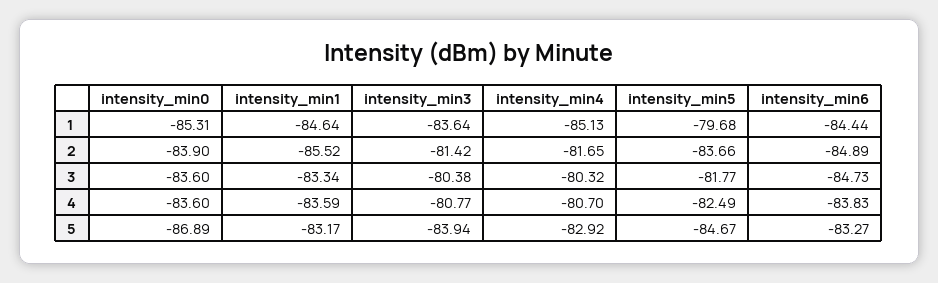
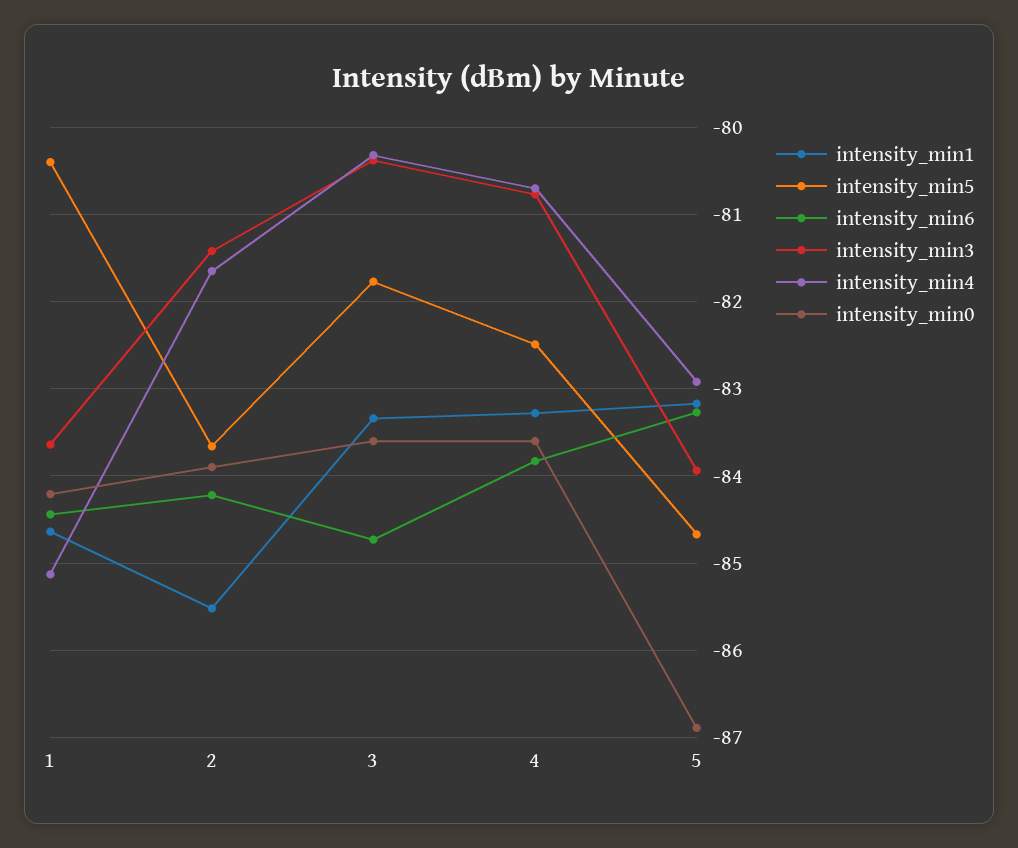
intensity_min0, 1: -85.31 -> -84.2
intensity_min5, 1: -79.68 -> -80.4
intensity_min6, 2: -84.89 -> -84.2
intensity_min1, 4: -83.59 -> -83.3

